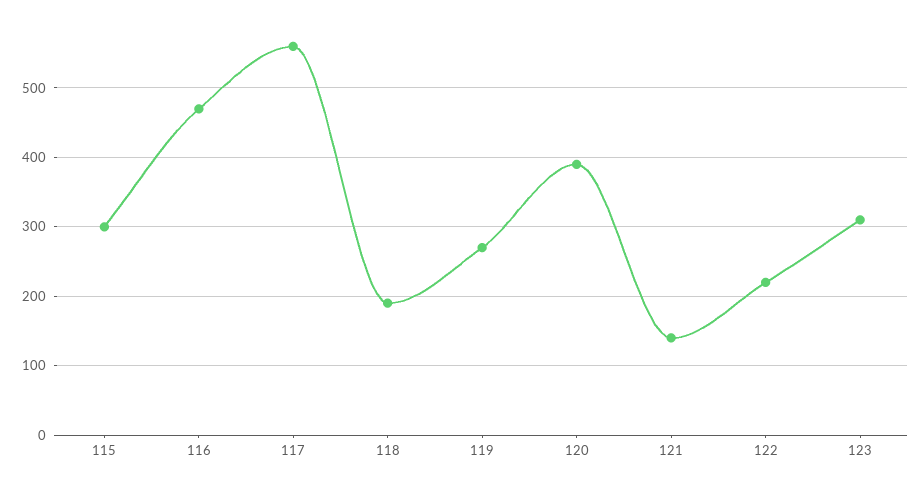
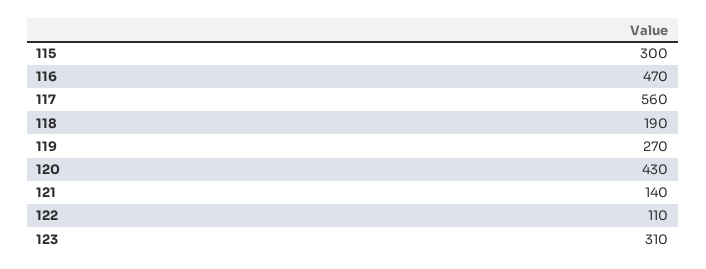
120: 390 -> 430
122: 220 -> 110

